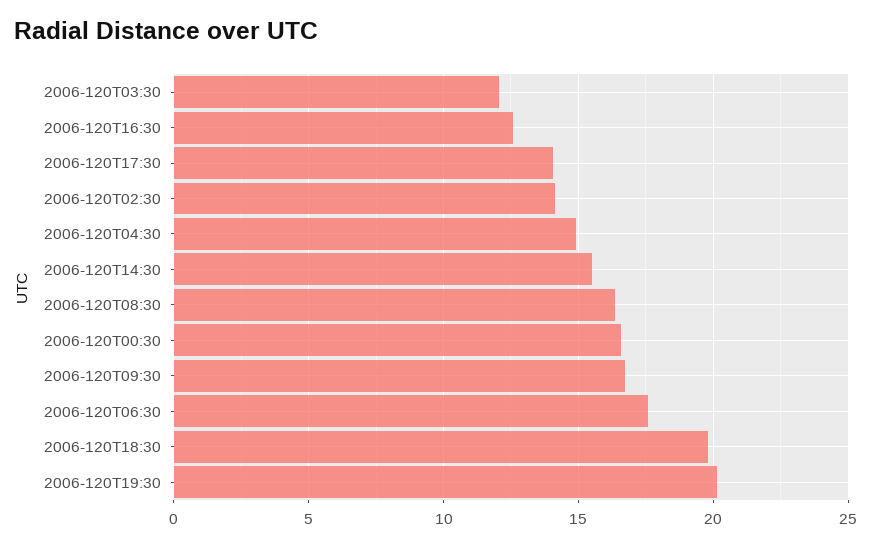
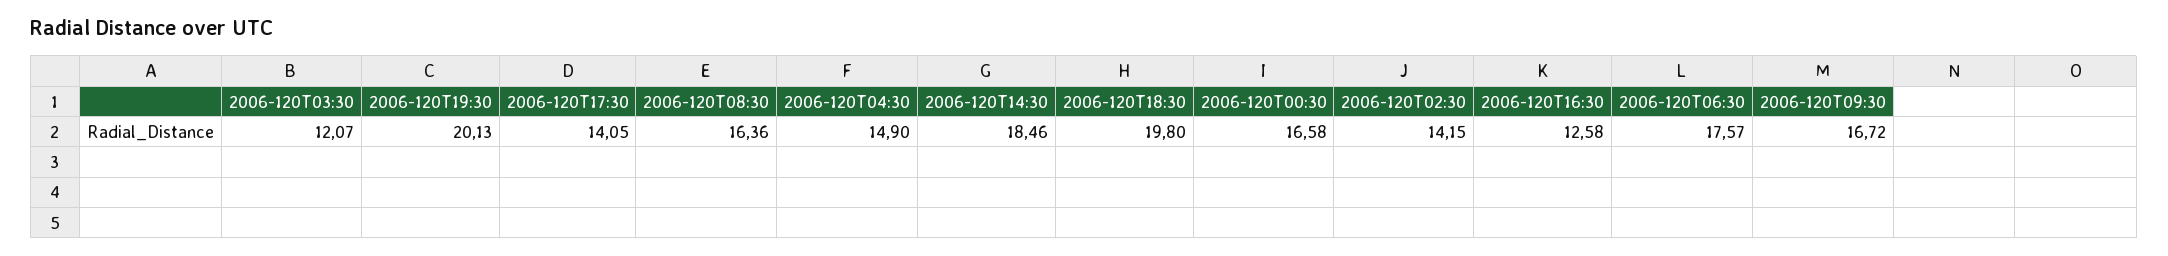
2006-120T14:30: 15.5 -> 18.46

